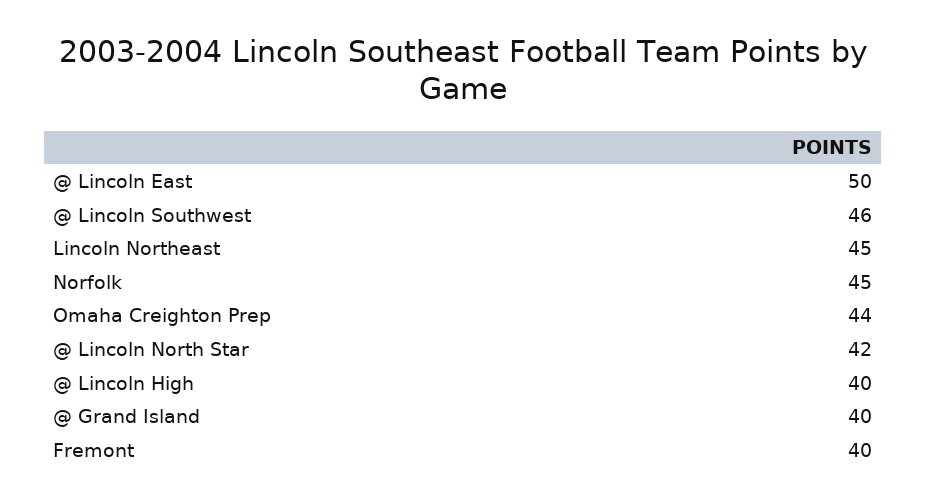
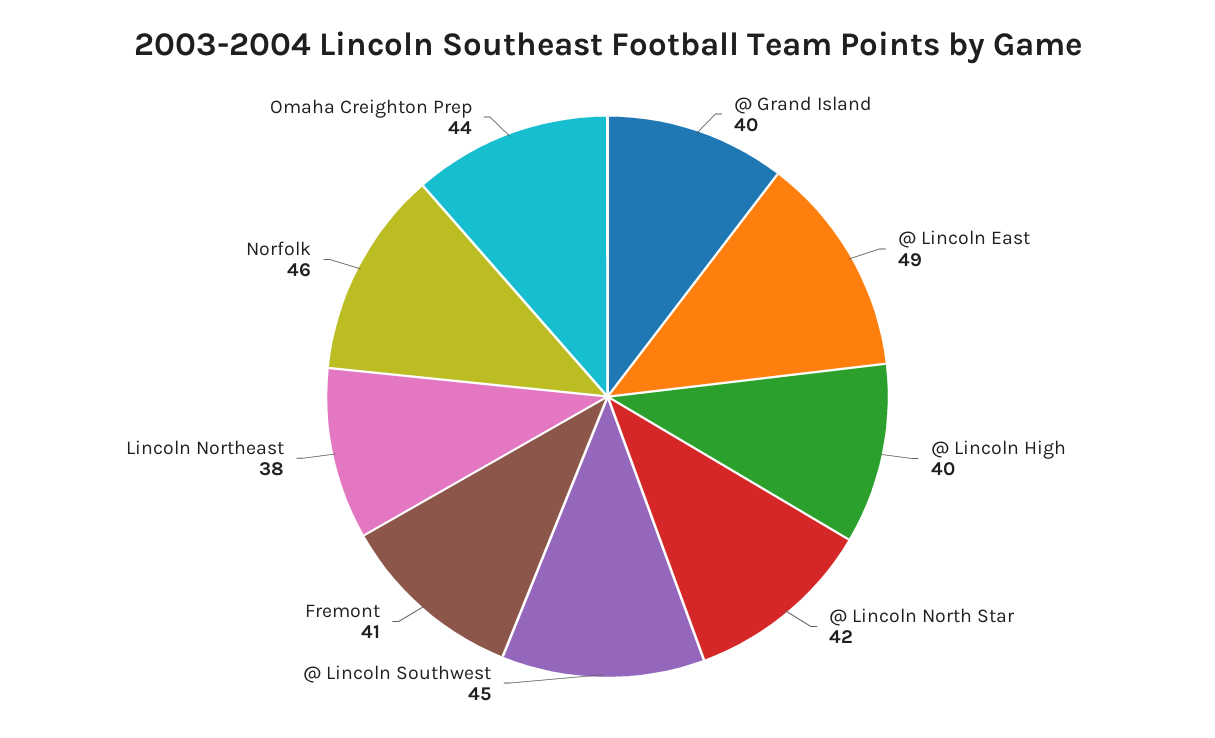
@ Lincoln East: 50 -> 49
@ Lincoln Southwest: 46 -> 45
Lincoln Northeast: 45 -> 38
Norfolk: 45 -> 46
Fremont: 40 -> 41

